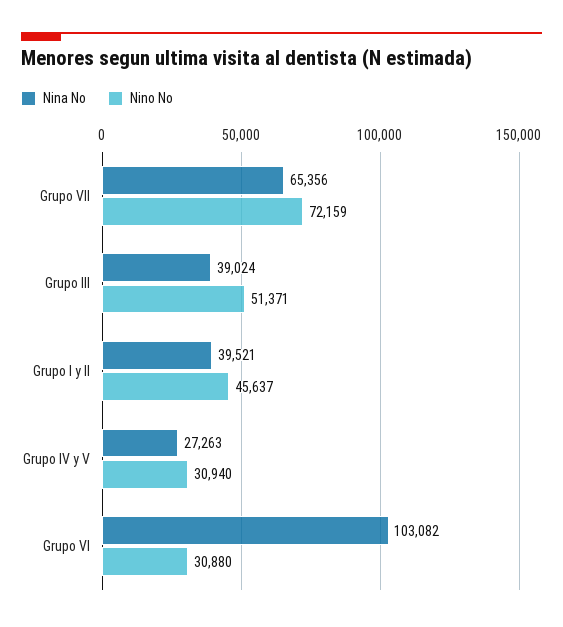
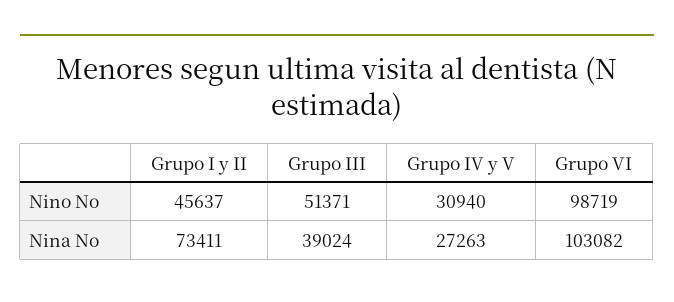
Nina No, Grupo VII: 65356 -> none
Nino No, Grupo VII: 72159 -> none
Nina No, Grupo I y II: 39521 -> 73411
Nino No, Grupo VI: 30880 -> 98719

